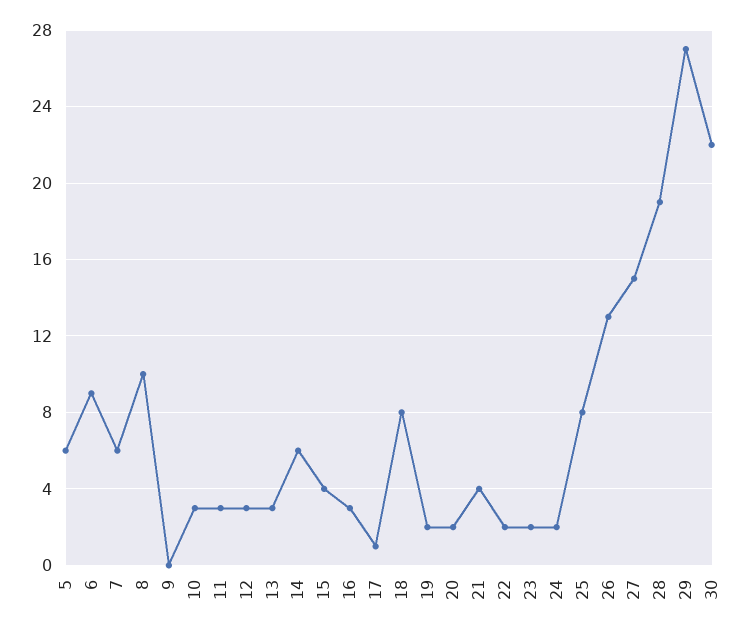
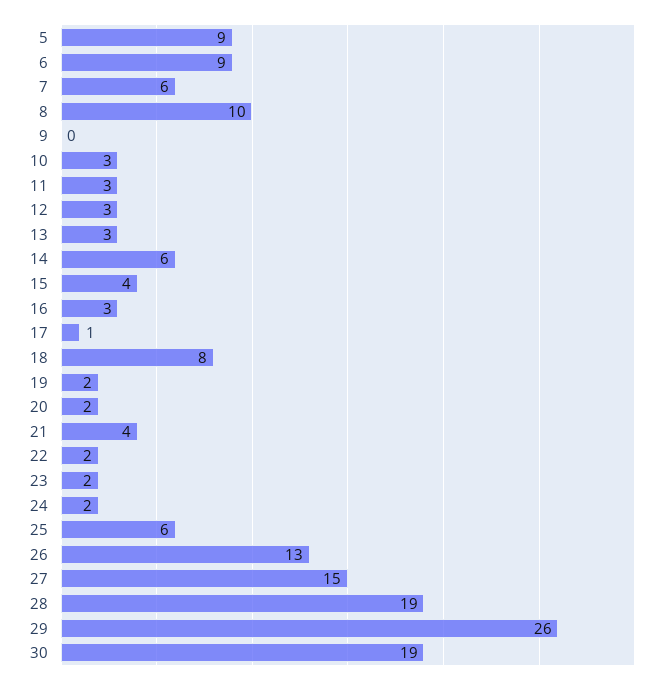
5: 6 -> 9
25: 8 -> 6
29: 27 -> 26
30: 22 -> 19

